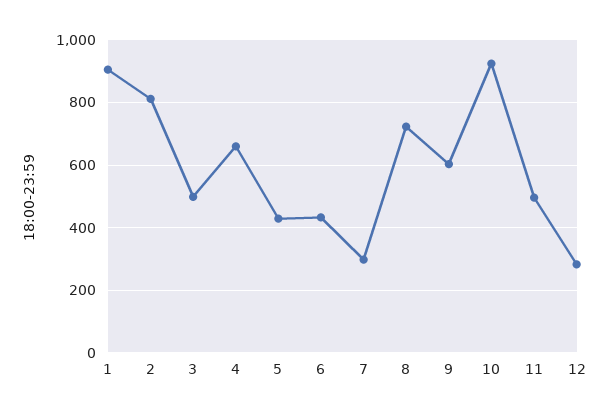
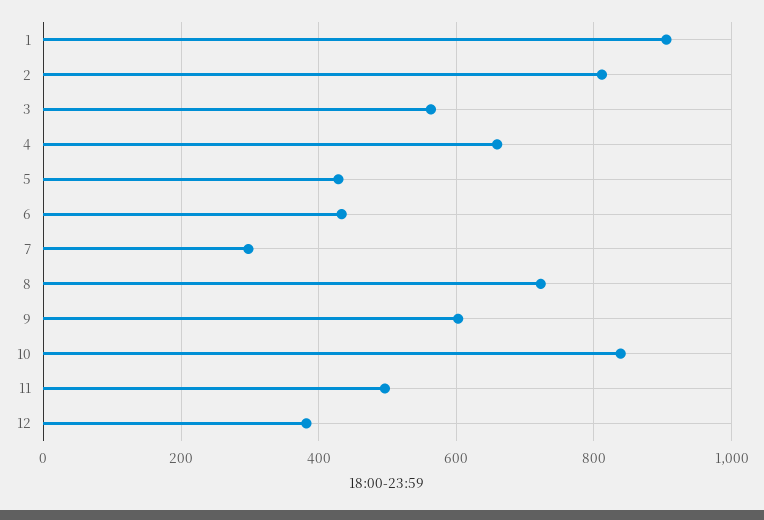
3: 500 -> 560
10: 920 -> 840
12: 280 -> 380

